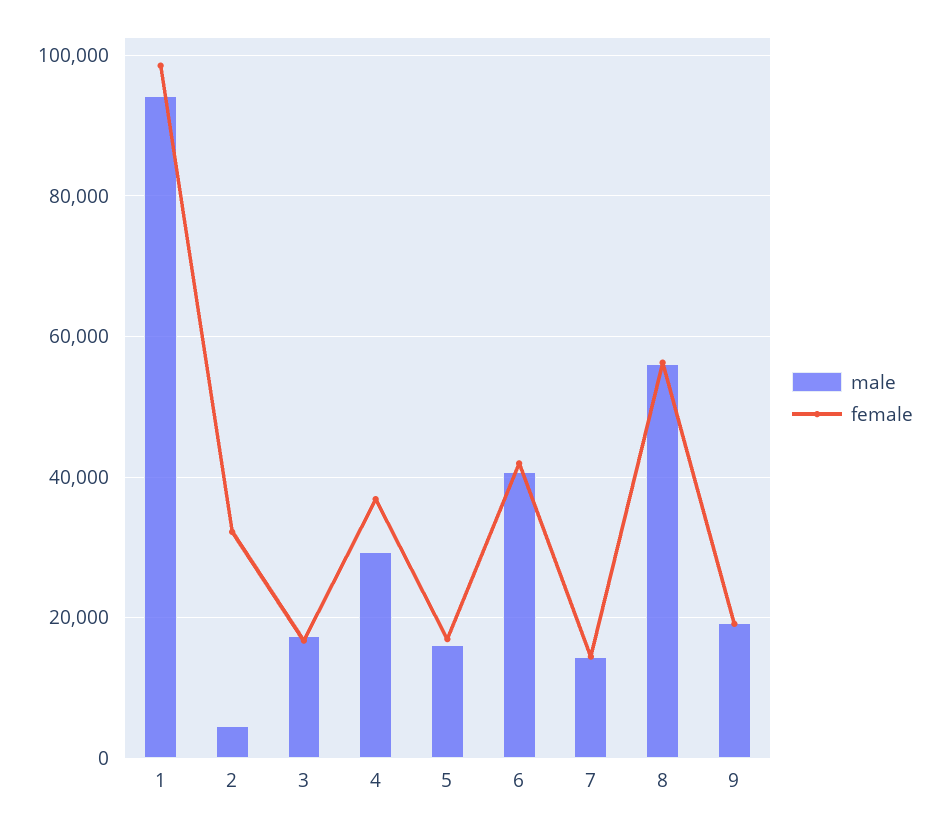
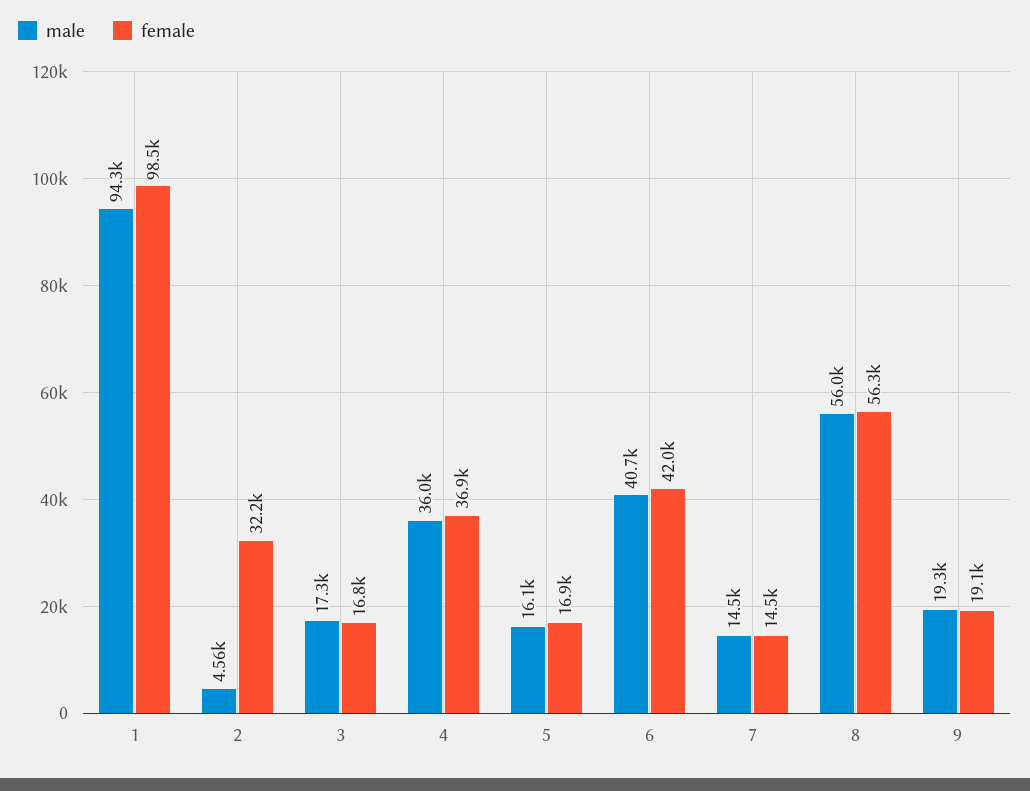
male, 4: 30000 -> 36000

